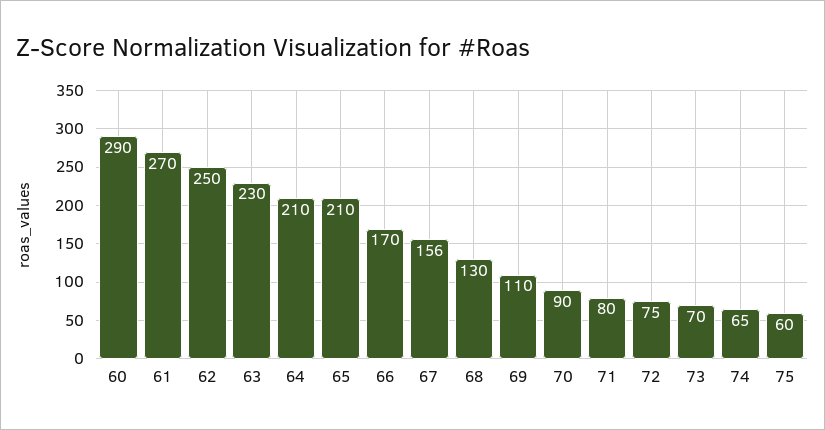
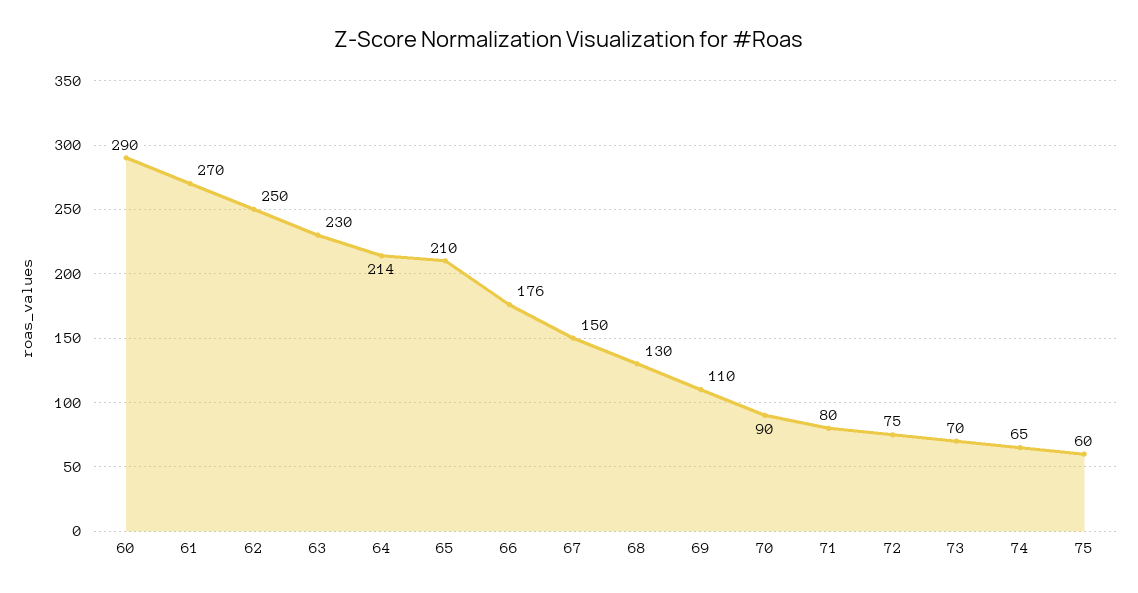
64: 210 -> 214
66: 170 -> 176
67: 156 -> 150

